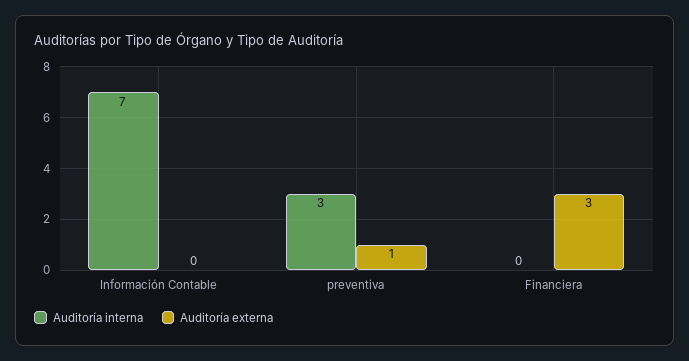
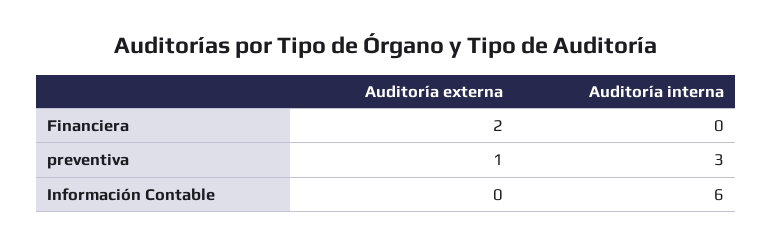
Auditoría interna, Información Contable: 7 -> 6
Auditoría externa, Financiera: 3 -> 2

